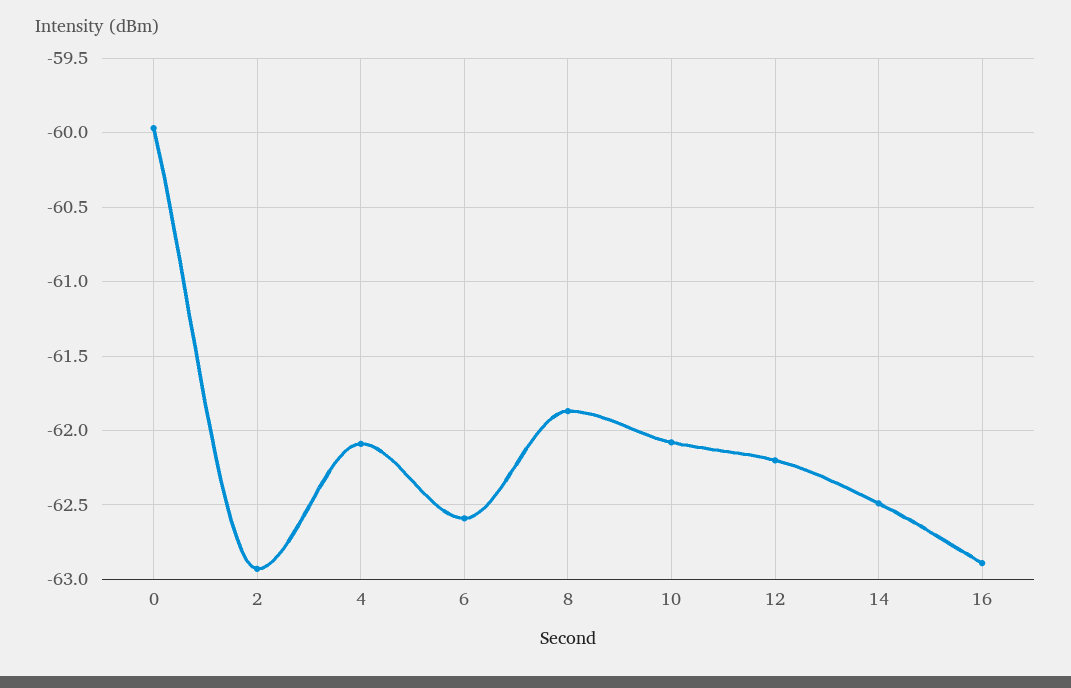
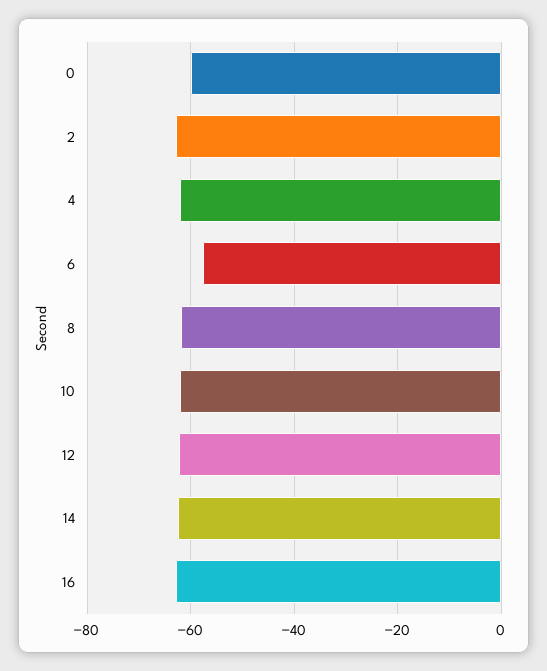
6: -62.6 -> -58

